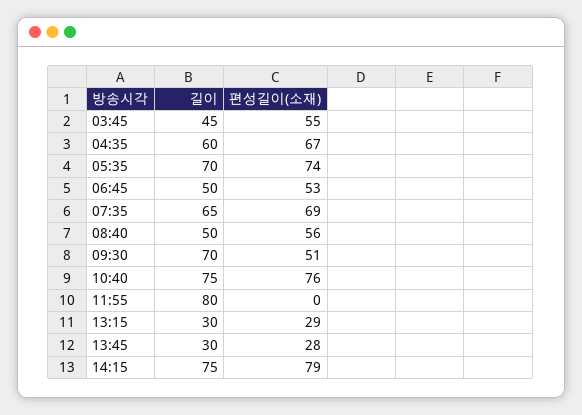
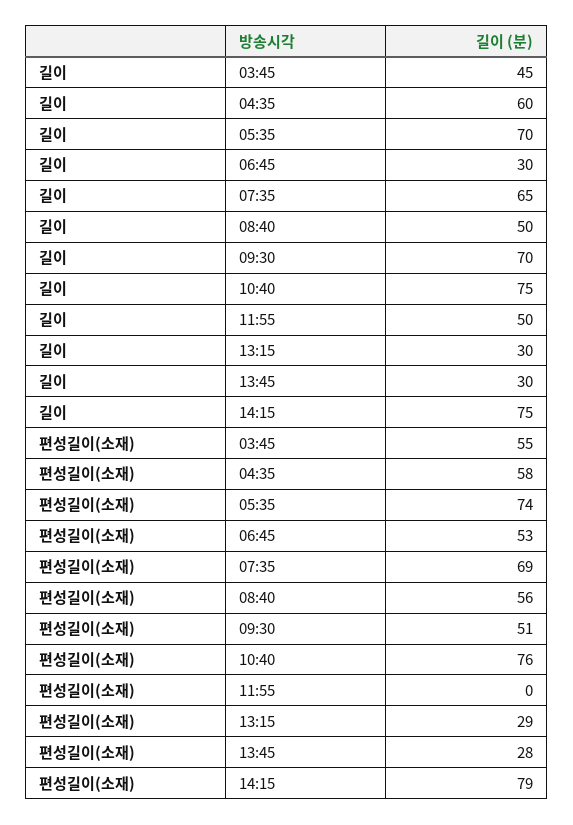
편성길이(소재), 04:35: 67 -> 58
길이, 06:45: 50 -> 30
길이, 11:55: 80 -> 50

